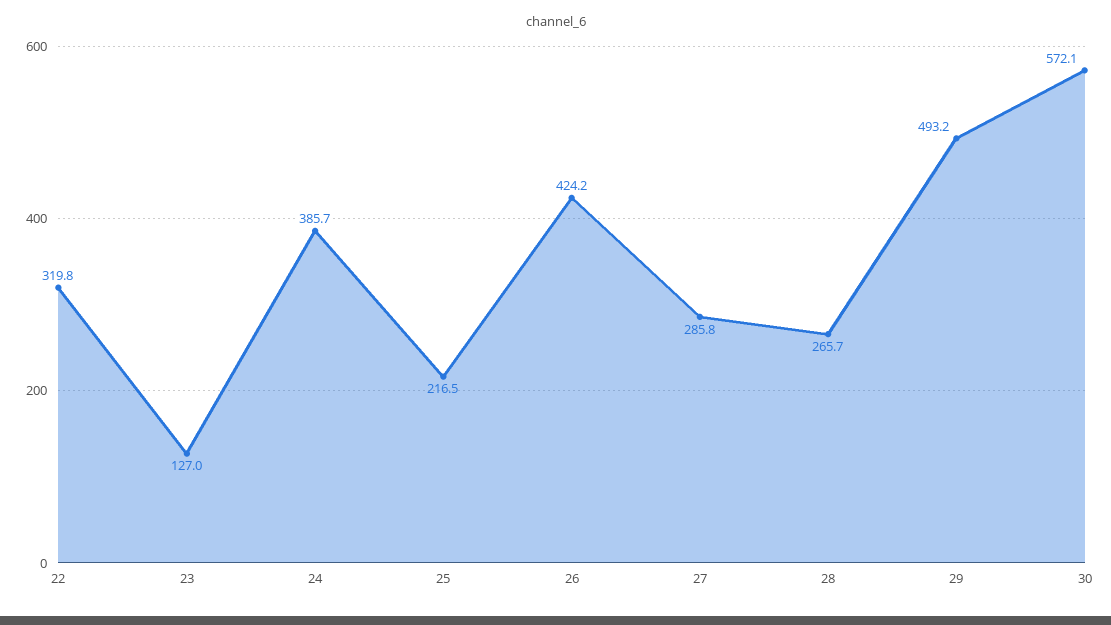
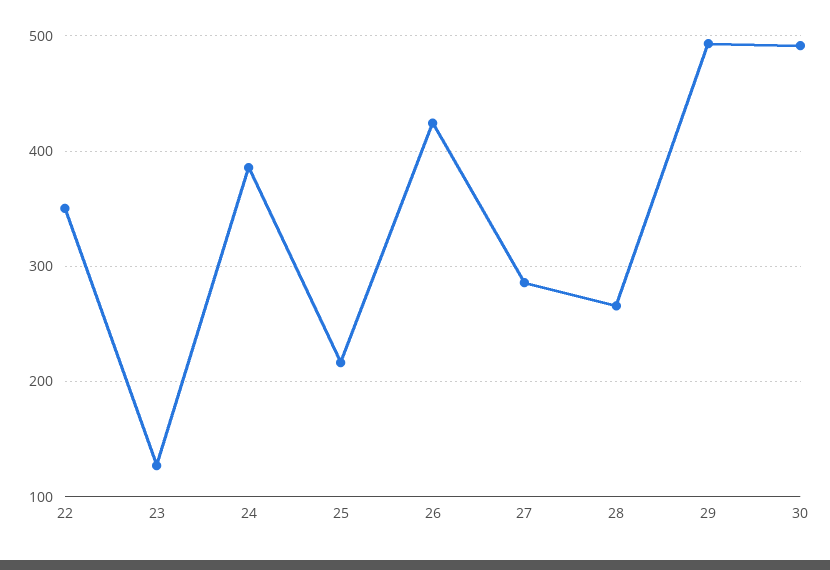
22: 319.8 -> 350
30: 572.1 -> 490

